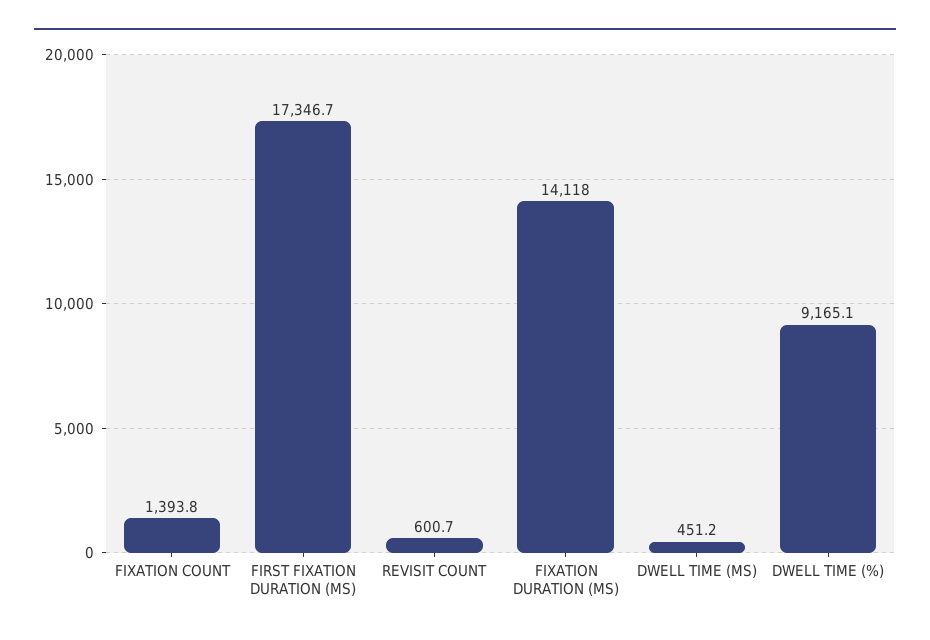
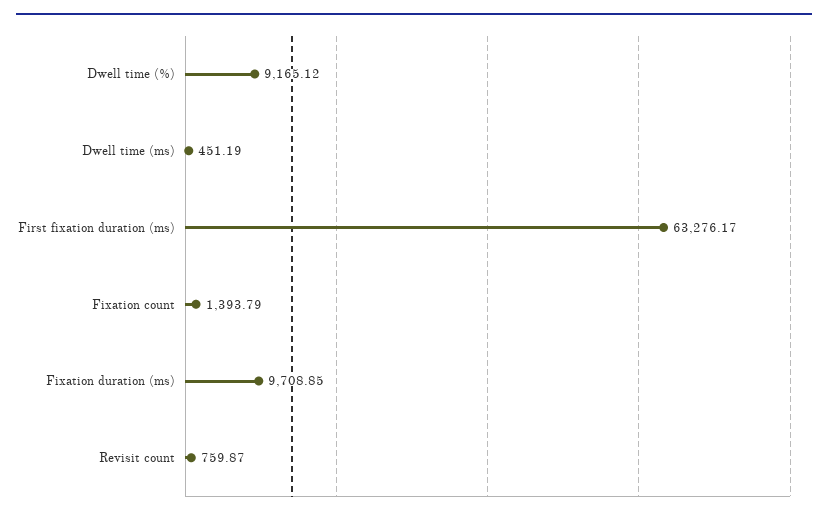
FIRST FIXATION DURATION (MS): 17346.7 -> 63276.17
REVISIT COUNT: 600.7 -> 759.87
FIXATION DURATION (MS): 14118 -> 9708.85

